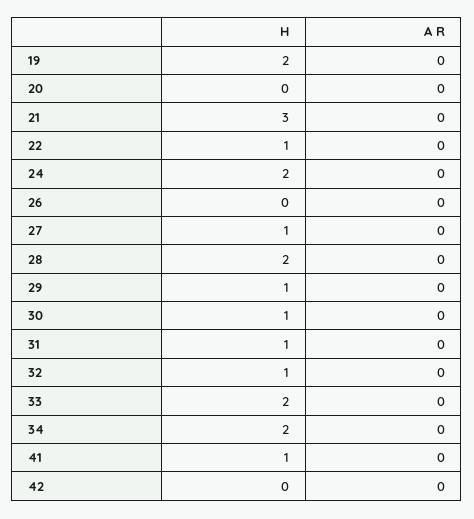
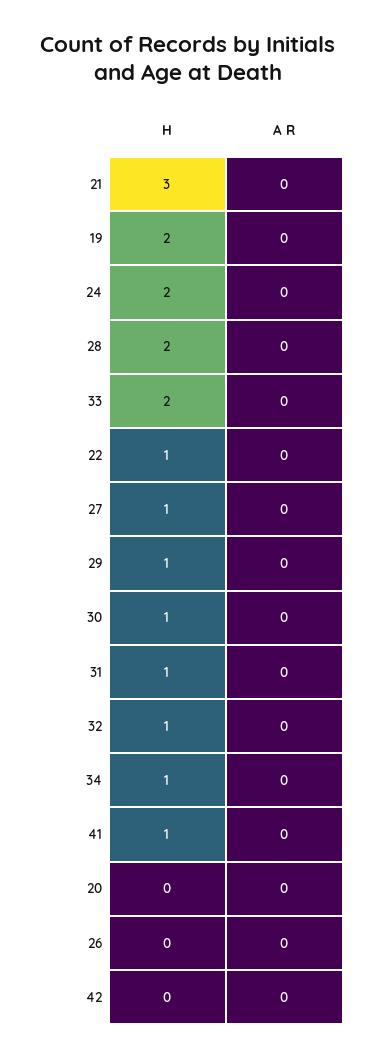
H, 34: 2 -> 1

